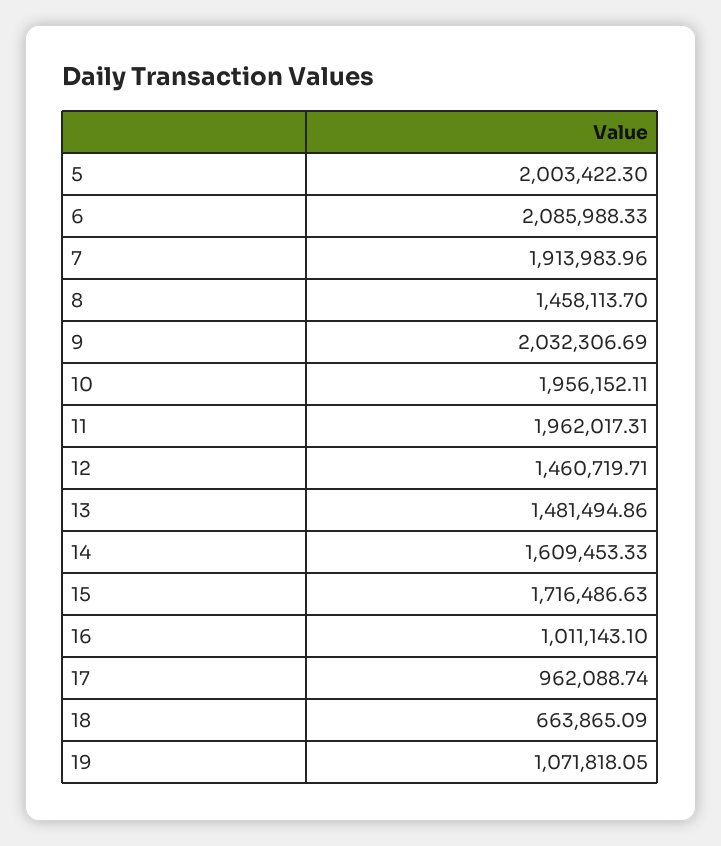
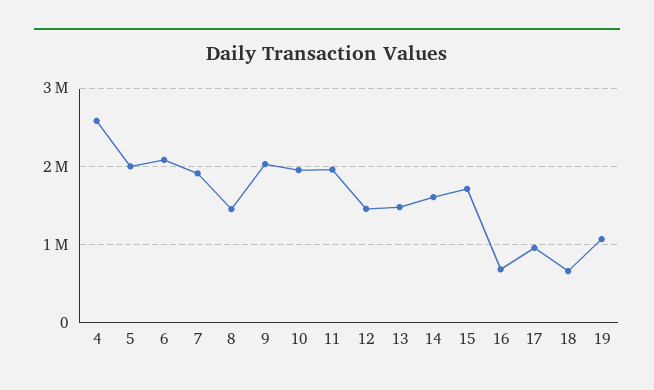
16: 1011143.1 -> 700000
4: none -> 2600000

